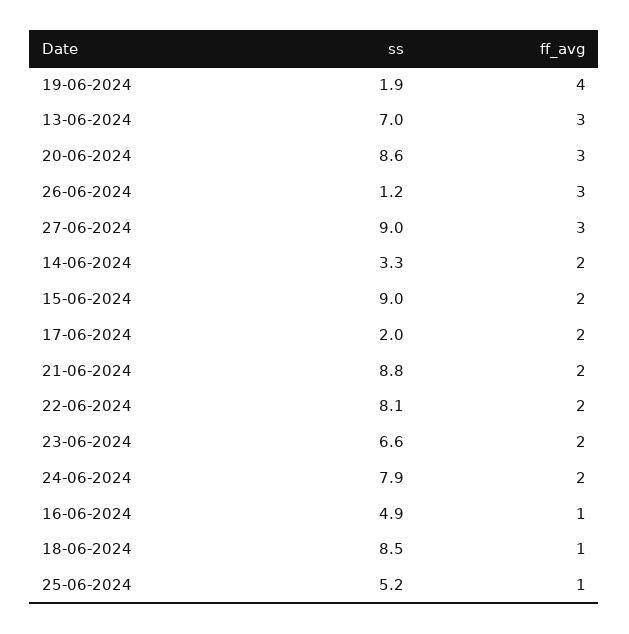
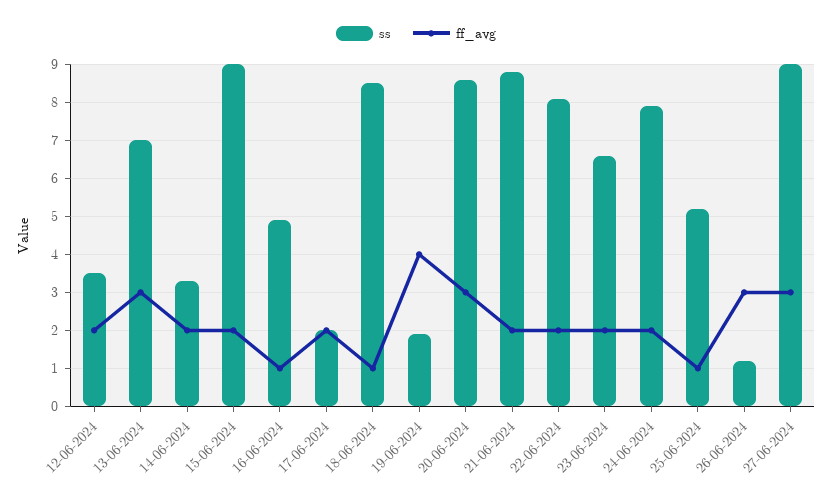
ss, 12-06-2024: none -> 3.5
ff_avg, 12-06-2024: none -> 2

